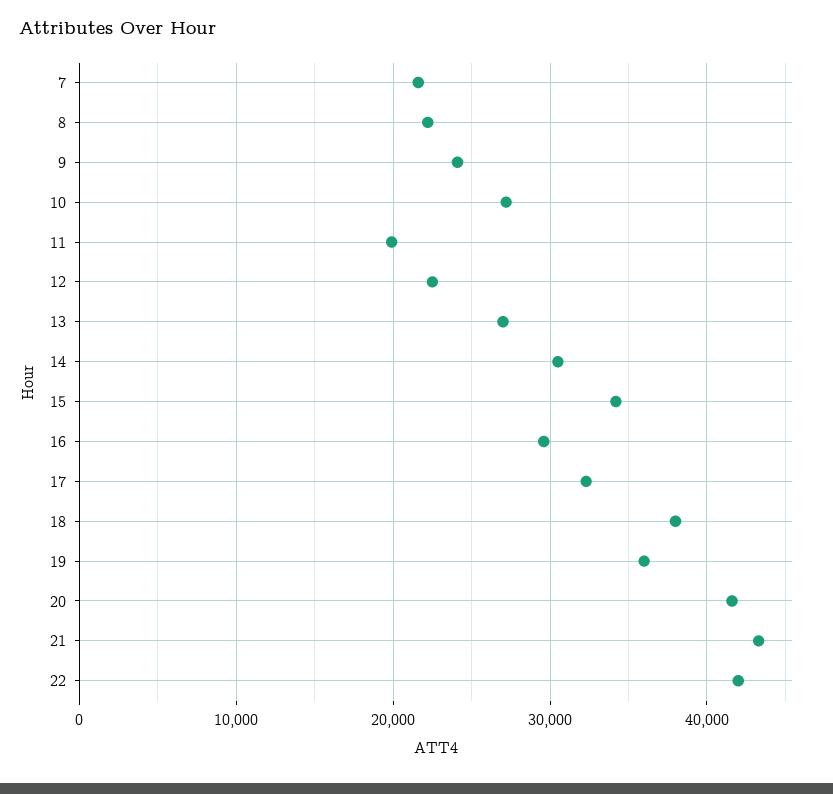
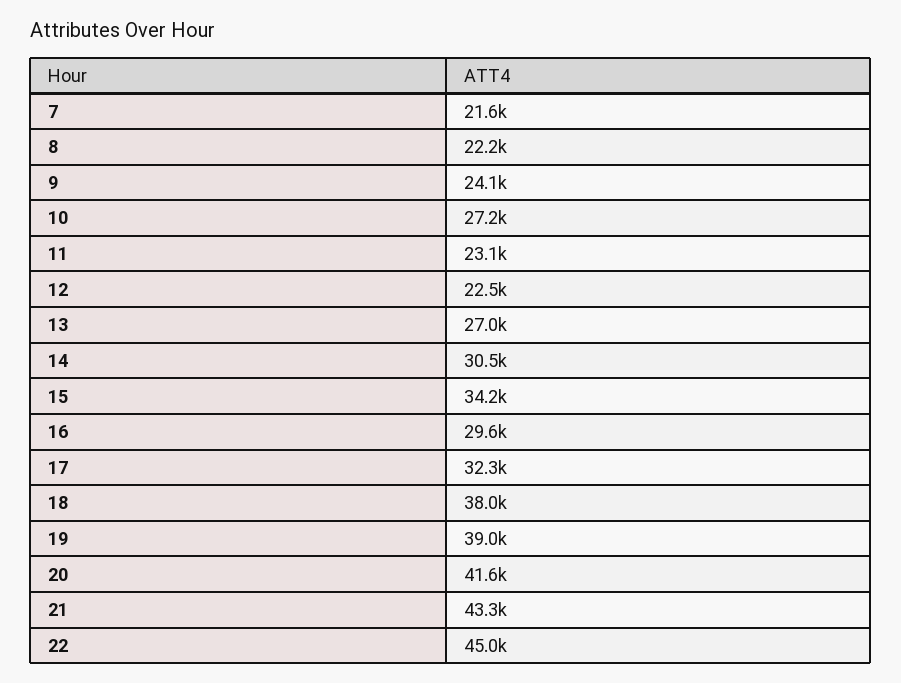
11: 20000 -> 23100
19: 36000 -> 39000
22: 42000 -> 45000

